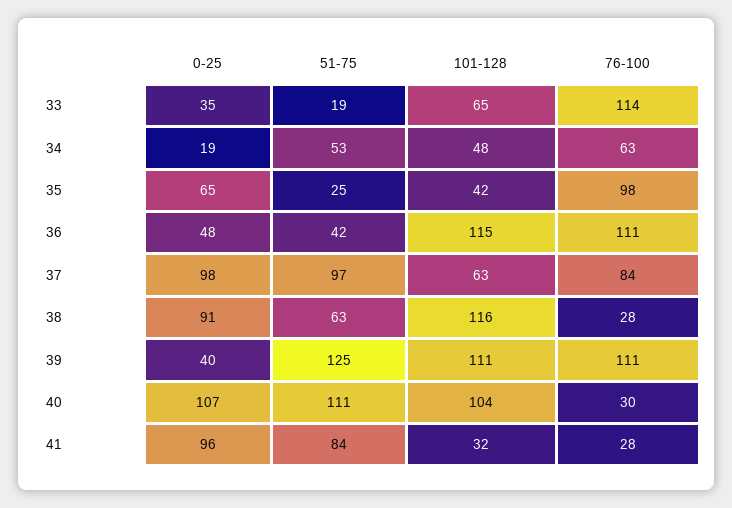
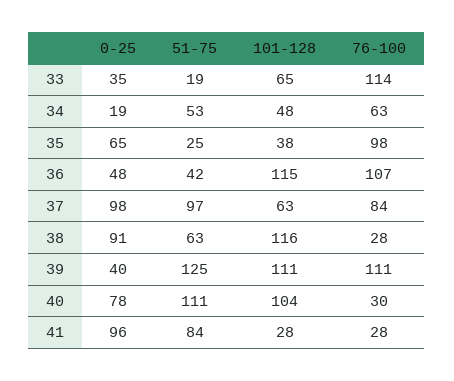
101-128, 35: 42 -> 38
76-100, 36: 111 -> 107
0-25, 40: 107 -> 78
101-128, 41: 32 -> 28

